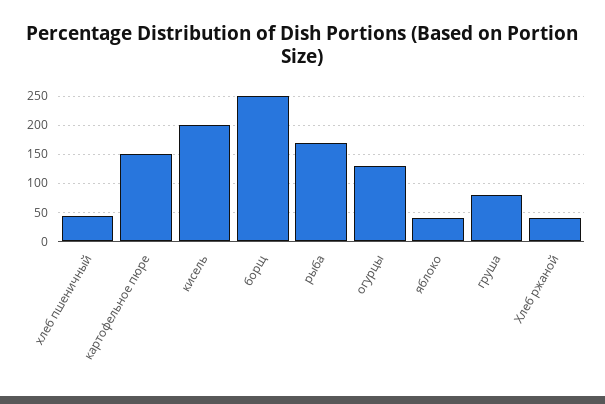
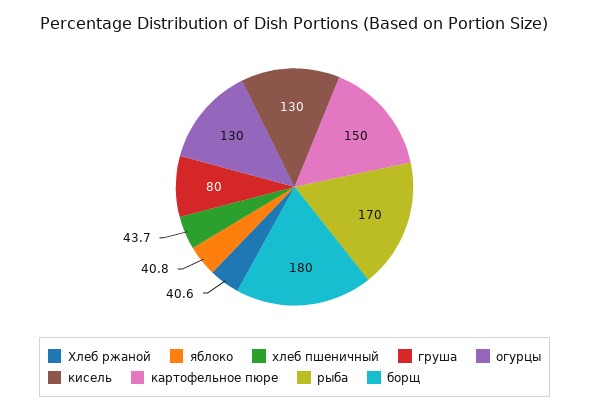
кисель: 200 -> 130
борщ: 250 -> 180

